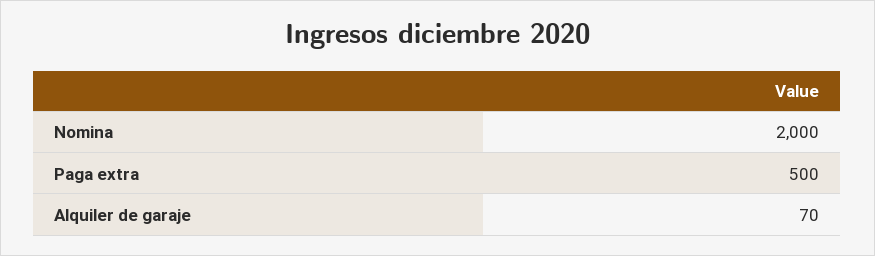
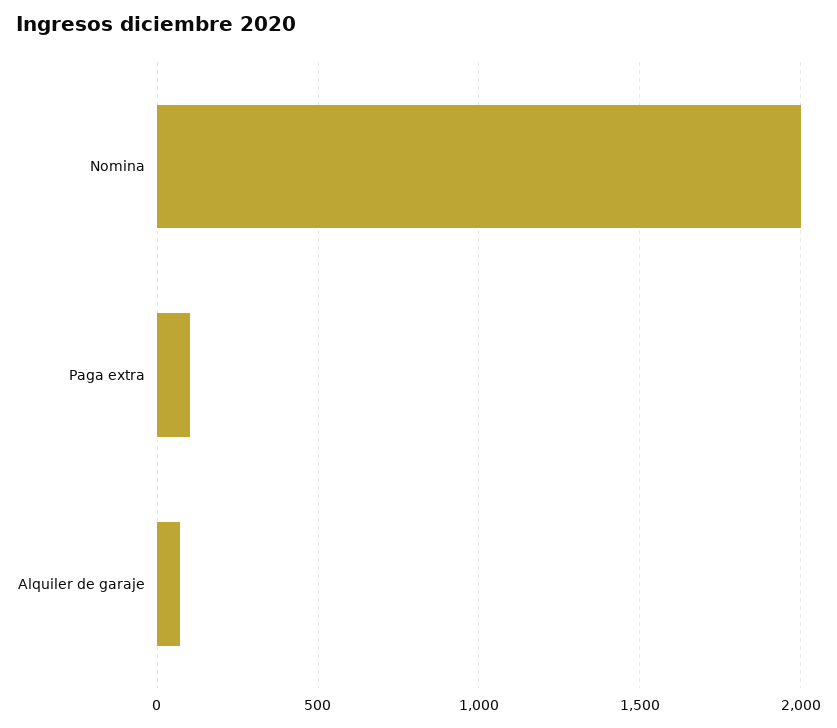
Paga extra: 500 -> 100

